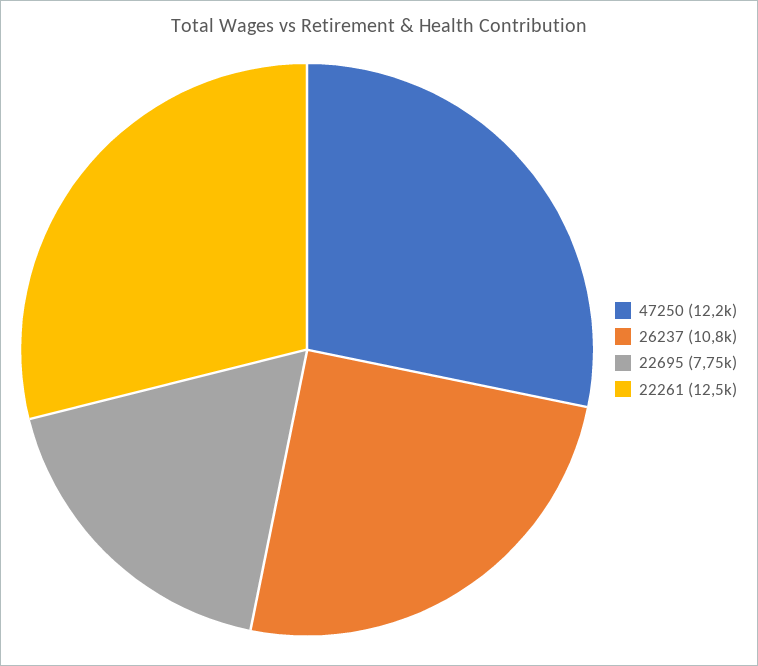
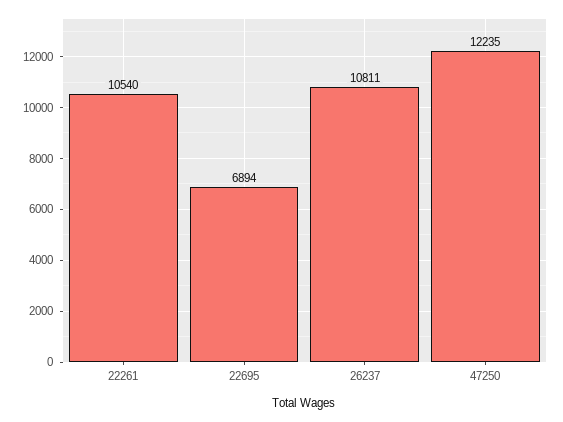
22695: 7750 -> 6894
22261: 12500 -> 10540

